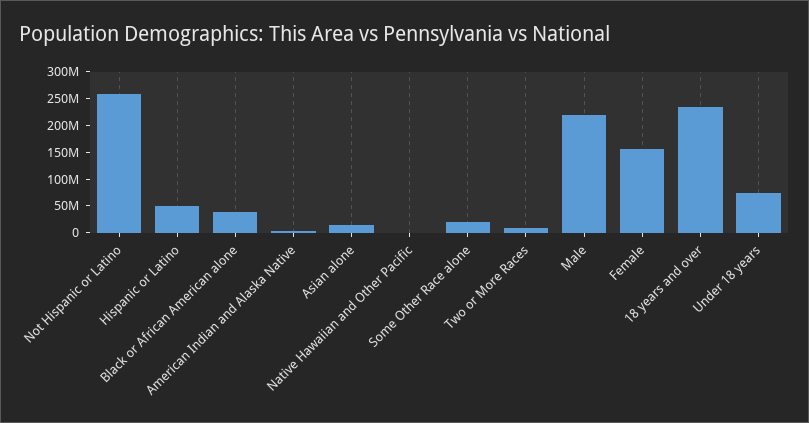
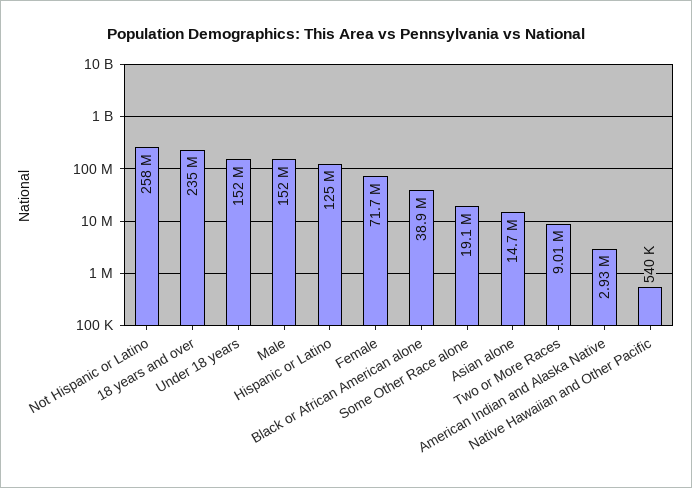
Hispanic or Latino: 50000000 -> 125000000
Male: 225000000 -> 152000000
Female: 150000000 -> 71700000
Under 18 years: 75000000 -> 152000000

